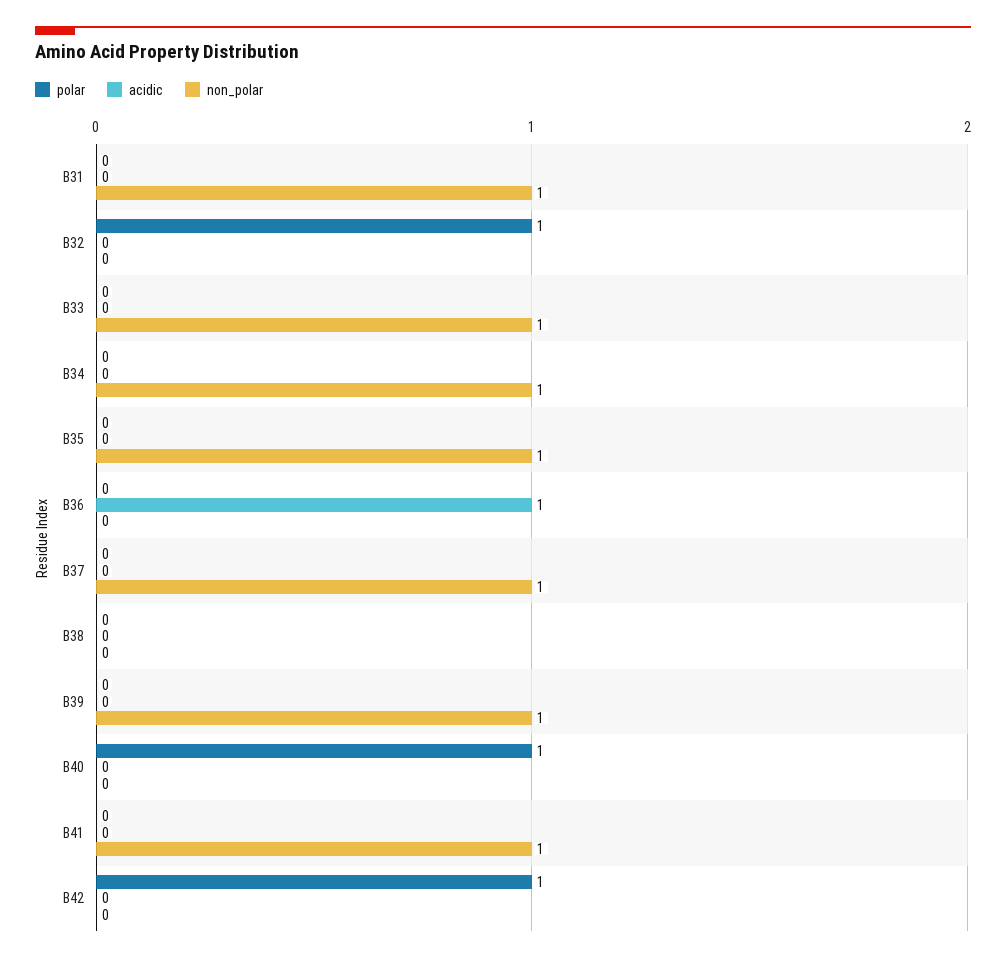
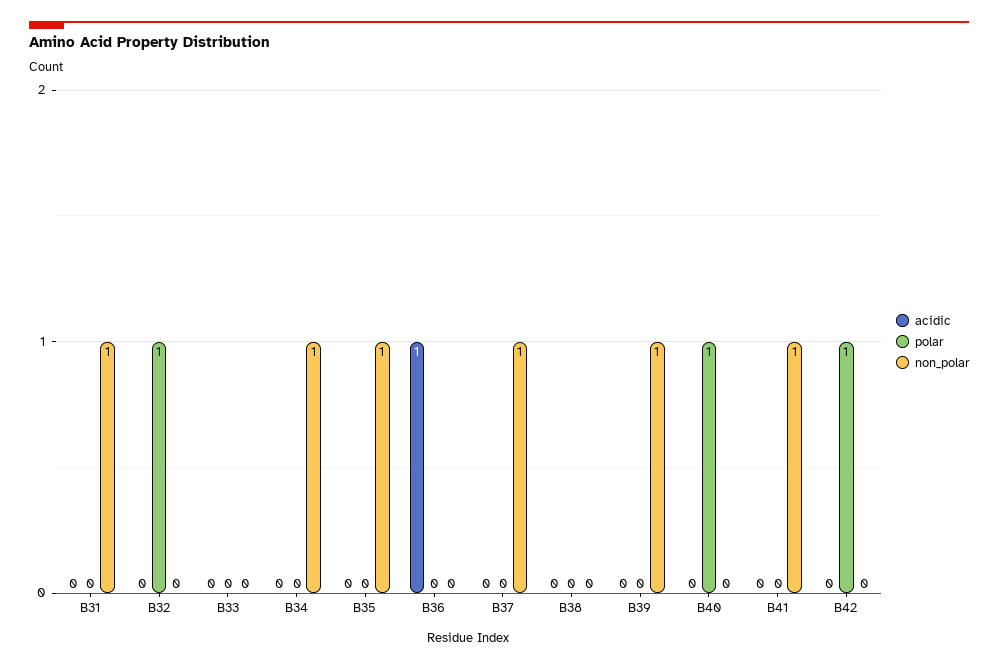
non_polar, B33: 1 -> 0

